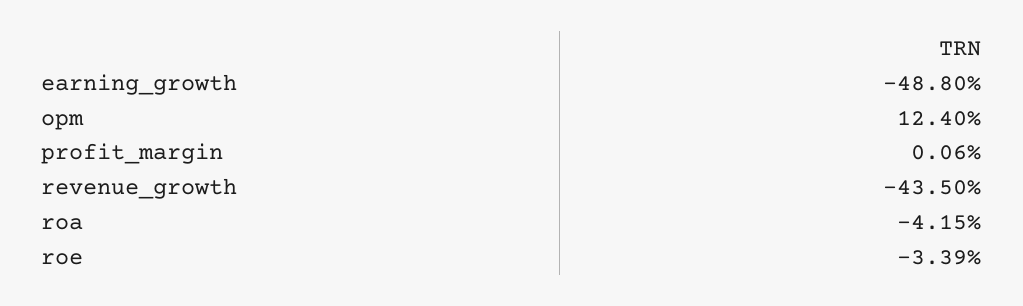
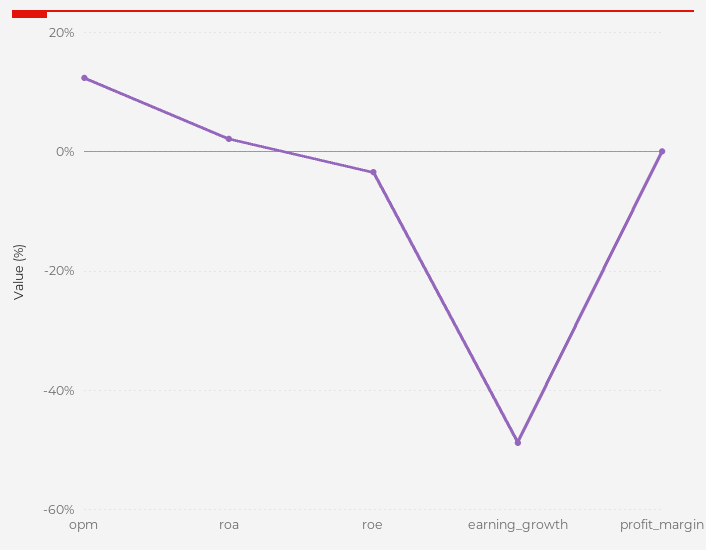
revenue_growth: -43.5 -> none
roa: -4.15 -> 2

